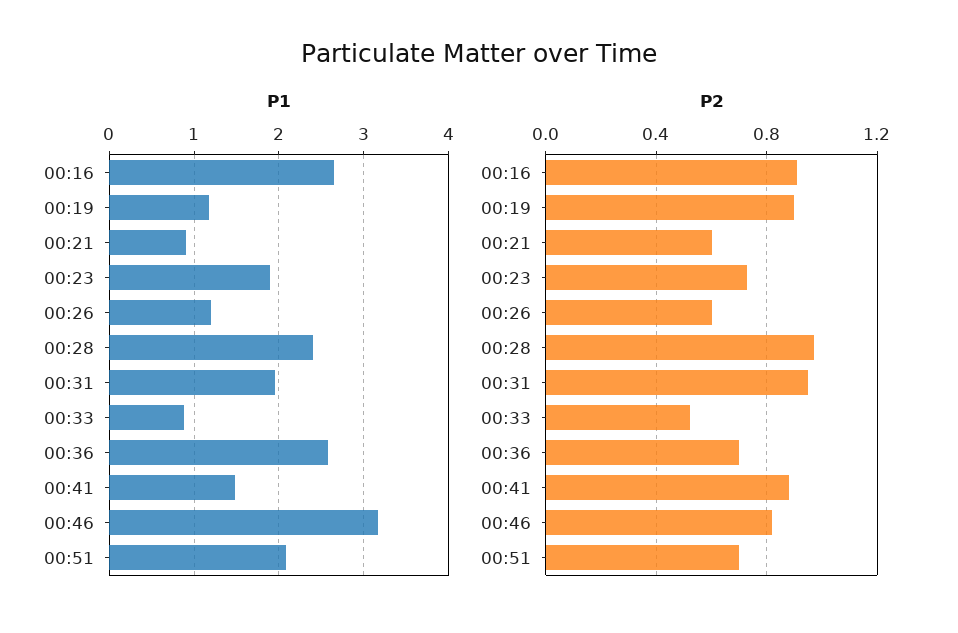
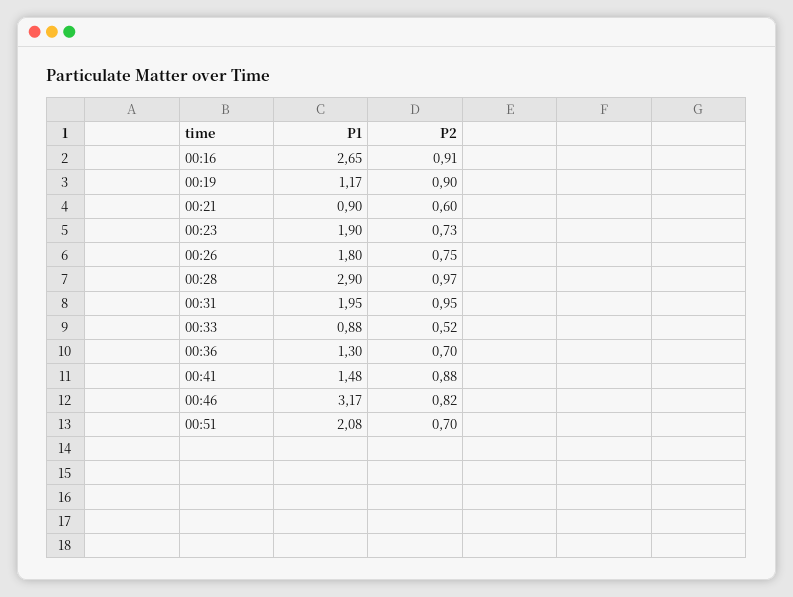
P1, 00:26: 1.2 -> 1.8
P1, 00:28: 2.4 -> 2.9
P1, 00:36: 2.6 -> 1.3
P2, 00:26: 0.6 -> 0.75

